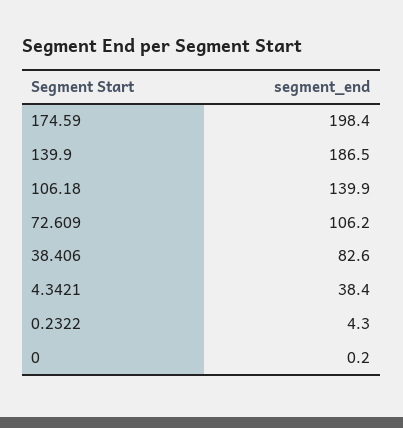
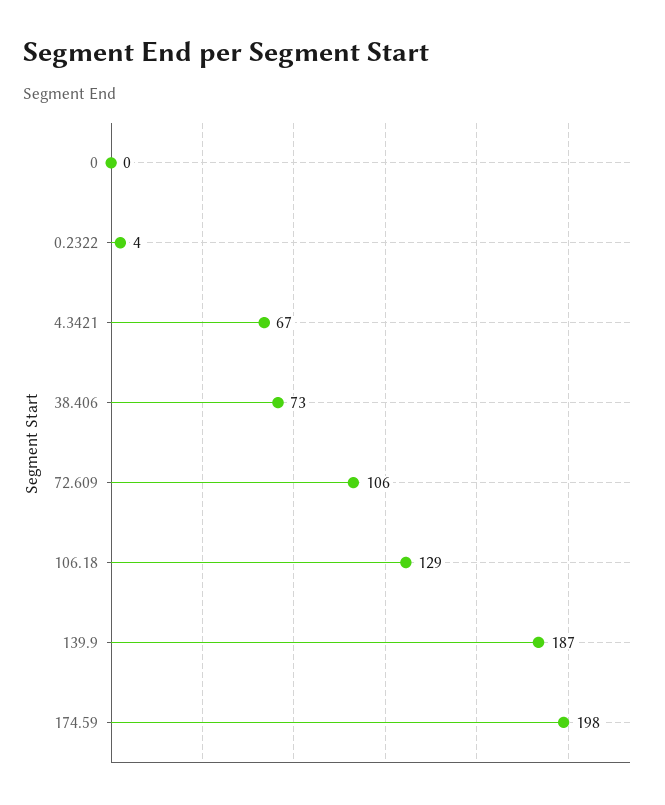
106.18: 139.9 -> 129
38.406: 82.6 -> 73
4.3421: 38.4 -> 67

